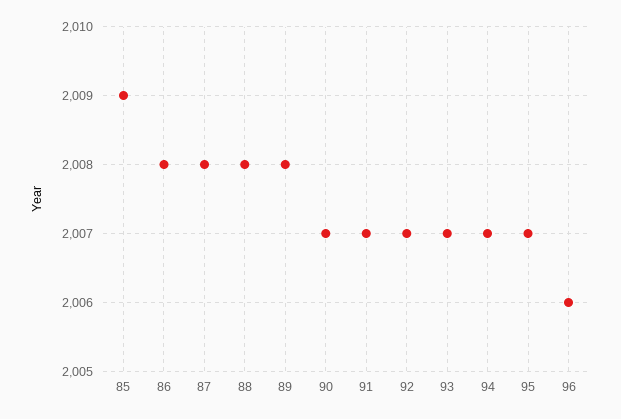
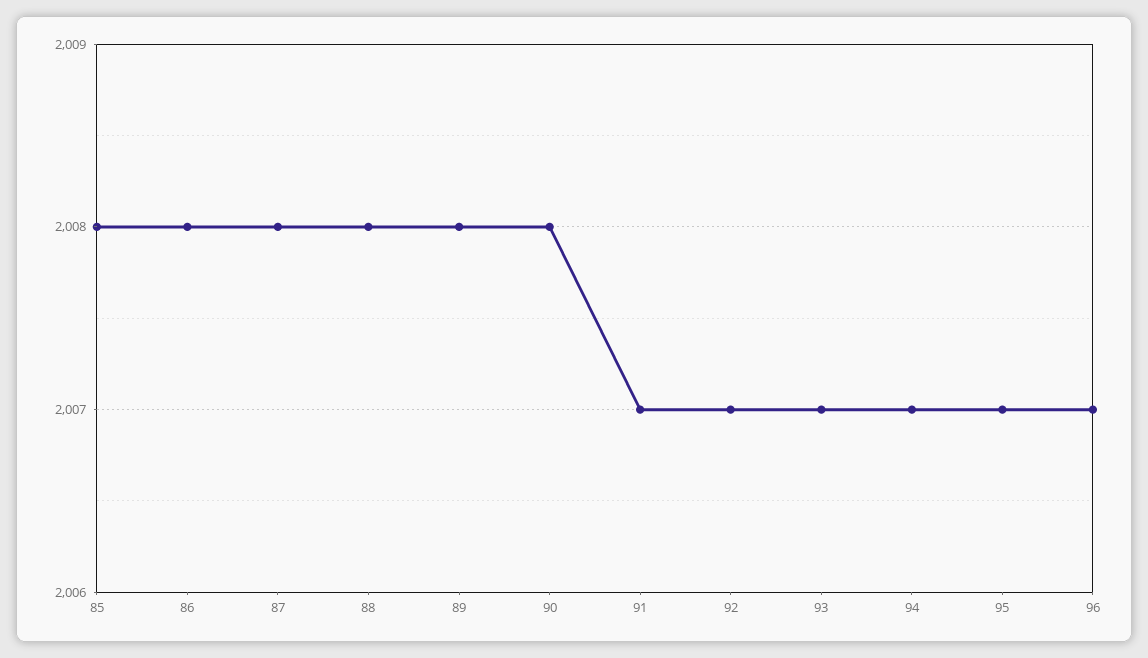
85: 2009 -> 2008
90: 2007 -> 2008
96: 2006 -> 2007

